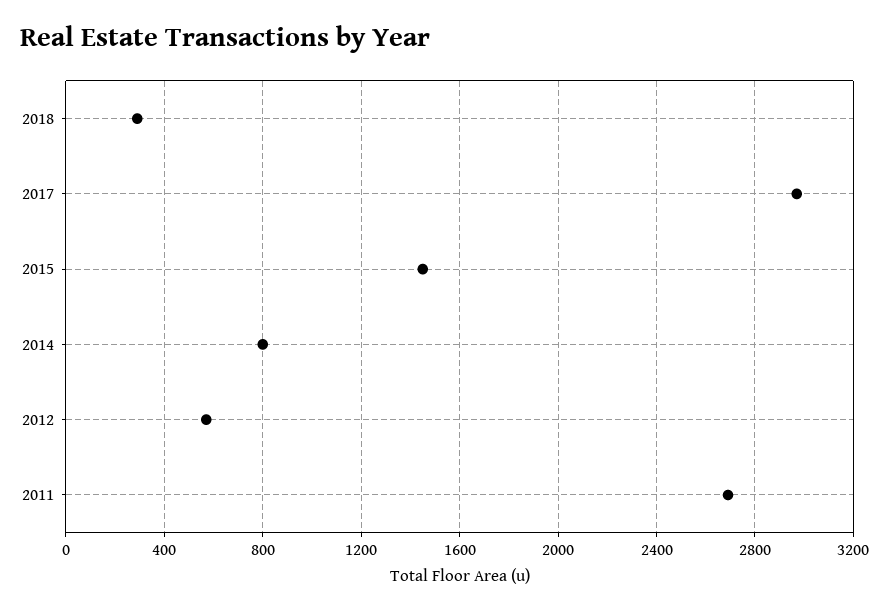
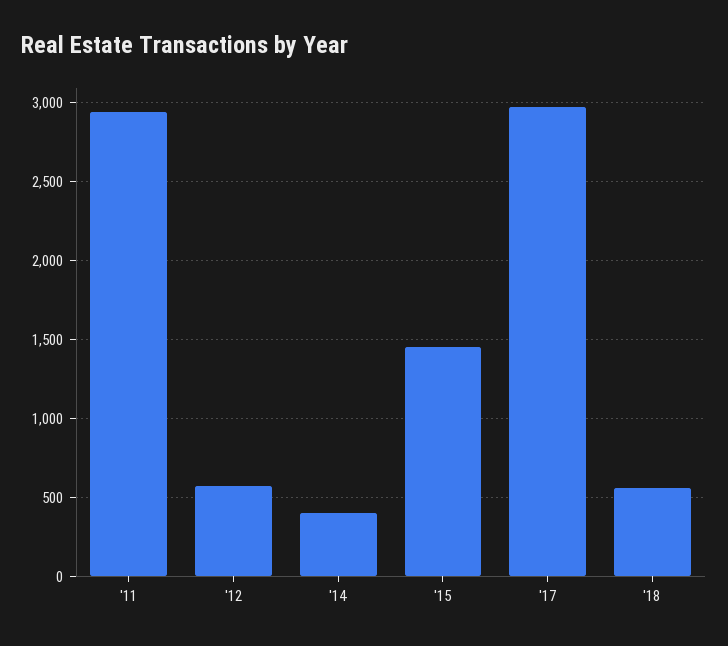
2018: 300 -> 550
2014: 800 -> 400
2011: 2700 -> 2950

